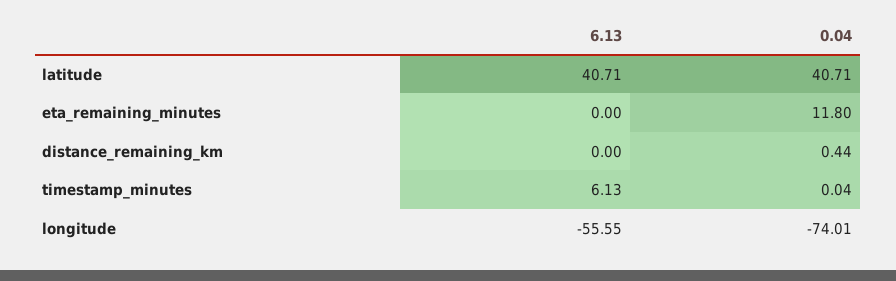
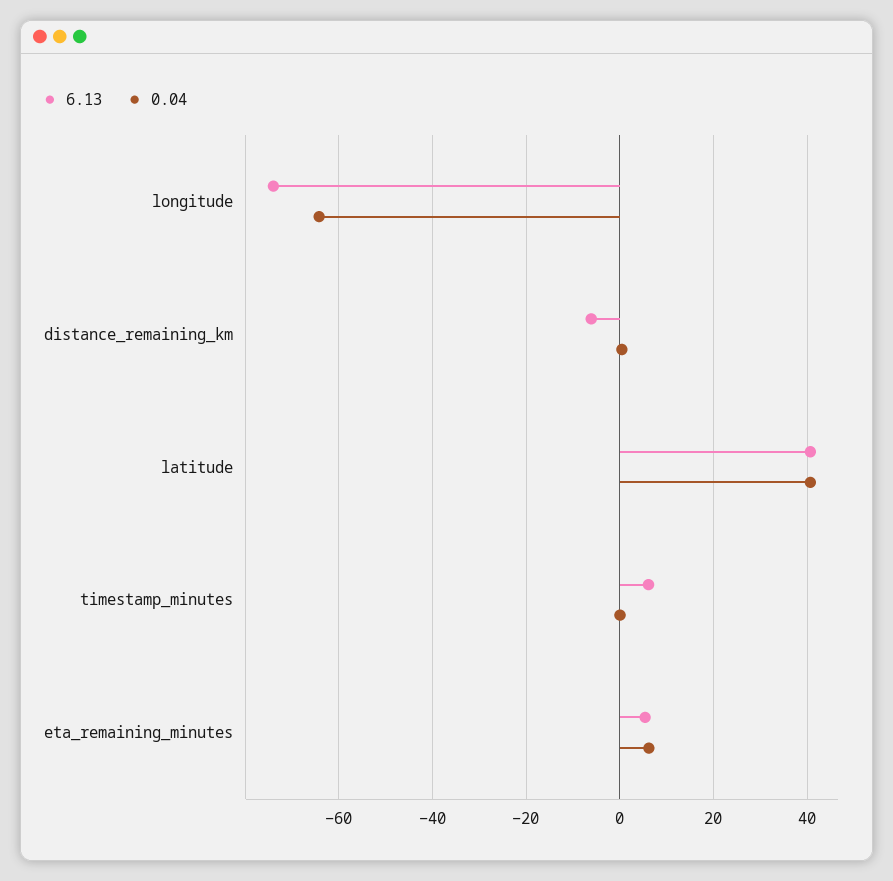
6.13, eta_remaining_minutes: 0 -> 6
0.04, eta_remaining_minutes: 11.8 -> 6
6.13, distance_remaining_km: 0 -> -6
6.13, longitude: -55.55 -> -74
0.04, longitude: -74.01 -> -64

